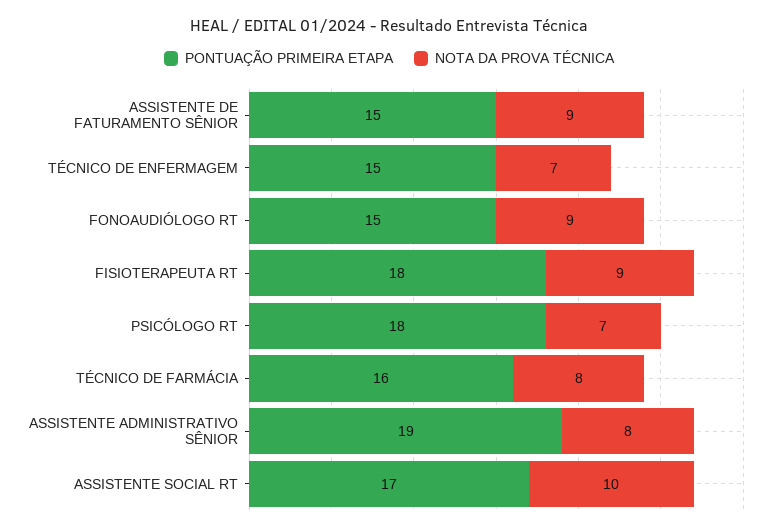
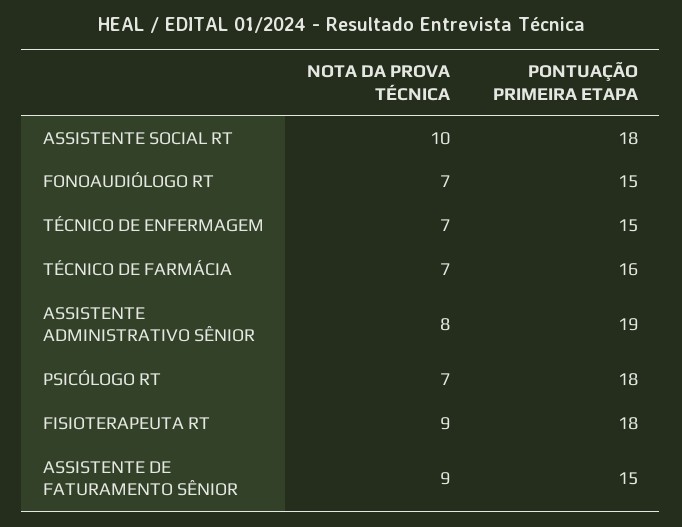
NOTA DA PROVA TÉCNICA, FONOAUDIÓLOGO RT: 9 -> 7
NOTA DA PROVA TÉCNICA, TÉCNICO DE FARMÁCIA: 8 -> 7
PONTUAÇÃO PRIMEIRA ETAPA, ASSISTENTE SOCIAL RT: 17 -> 18

